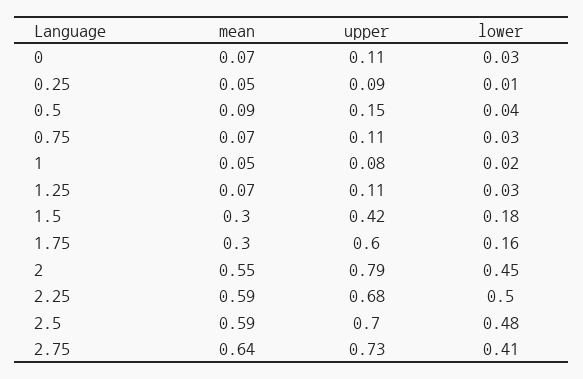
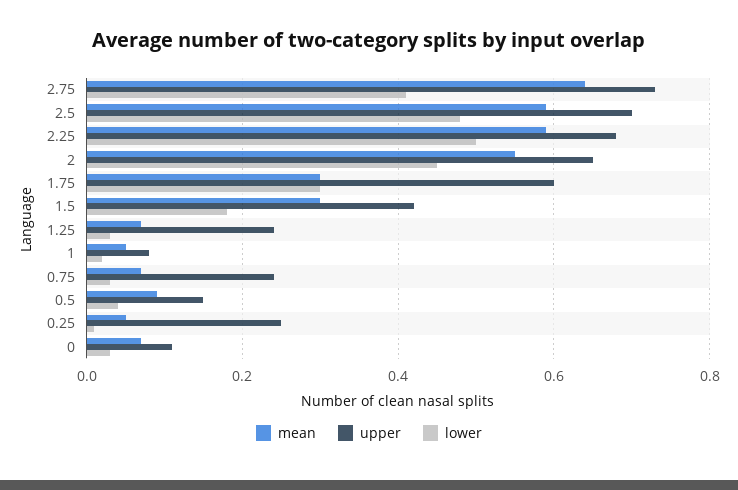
upper, 0.25: 0.09 -> 0.25
upper, 0.75: 0.11 -> 0.25
upper, 1.25: 0.11 -> 0.25
lower, 1.75: 0.16 -> 0.3
upper, 2: 0.79 -> 0.65

